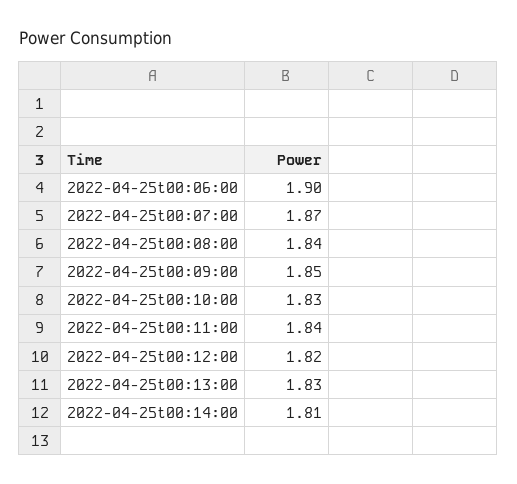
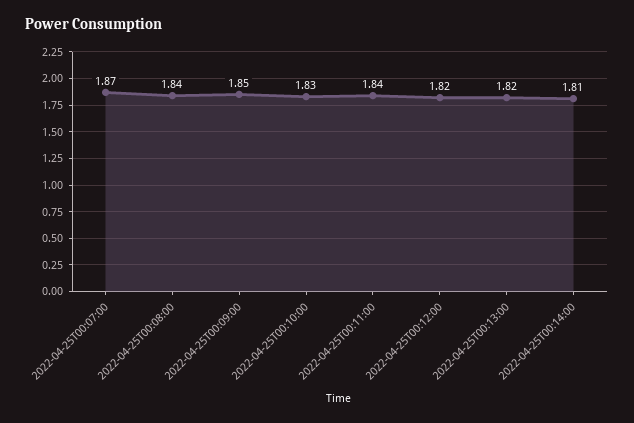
2022-04-25t00:06:00: 1.9 -> none
2022-04-25t00:13:00: 1.83 -> 1.82

